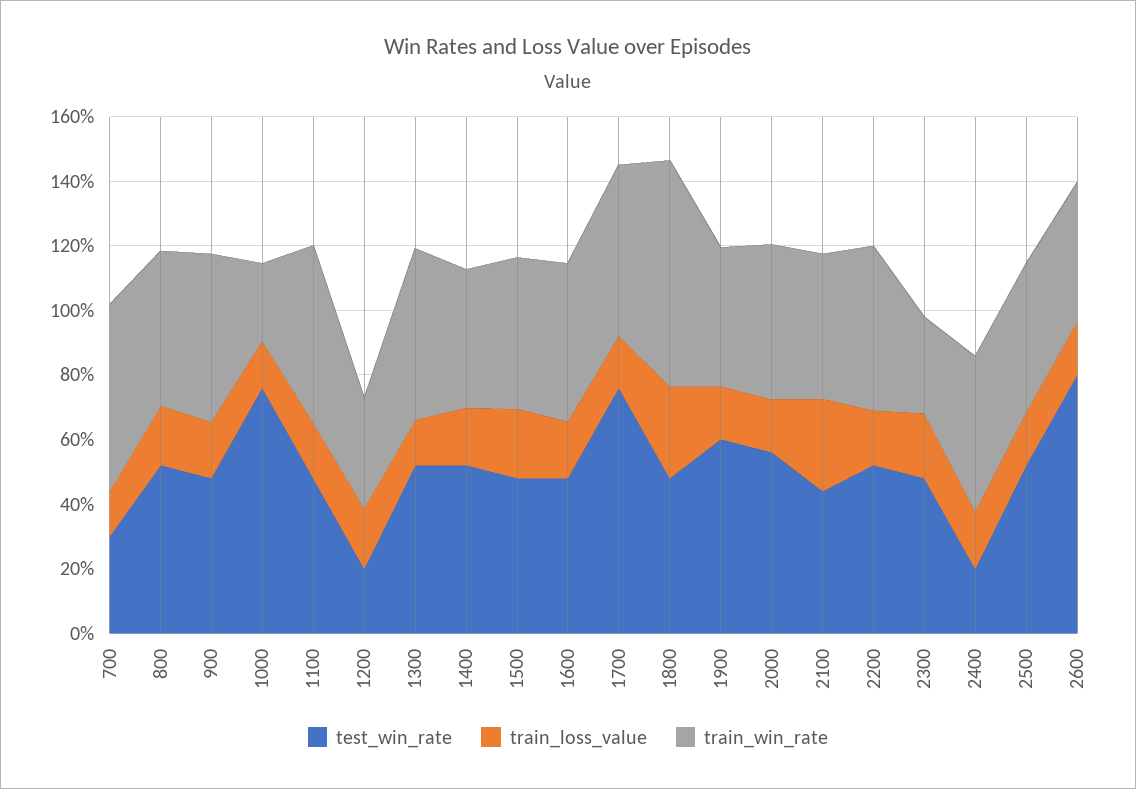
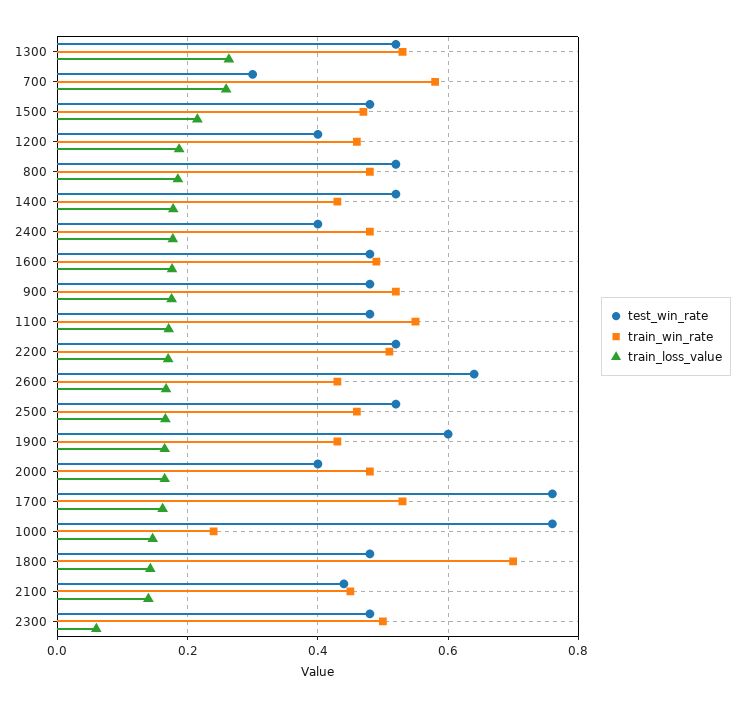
train_loss_value, 700: 0.15 -> 0.26
test_win_rate, 1200: 0.2 -> 0.4
train_win_rate, 1200: 0.35 -> 0.46
train_loss_value, 1300: 0.15 -> 0.26
train_loss_value, 1800: 0.3 -> 0.14
test_win_rate, 2000: 0.55 -> 0.4
train_loss_value, 2100: 0.3 -> 0.14
train_loss_value, 2300: 0.2 -> 0.06
train_win_rate, 2300: 0.3 -> 0.5
test_win_rate, 2400: 0.2 -> 0.4
test_win_rate, 2600: 0.8 -> 0.64

